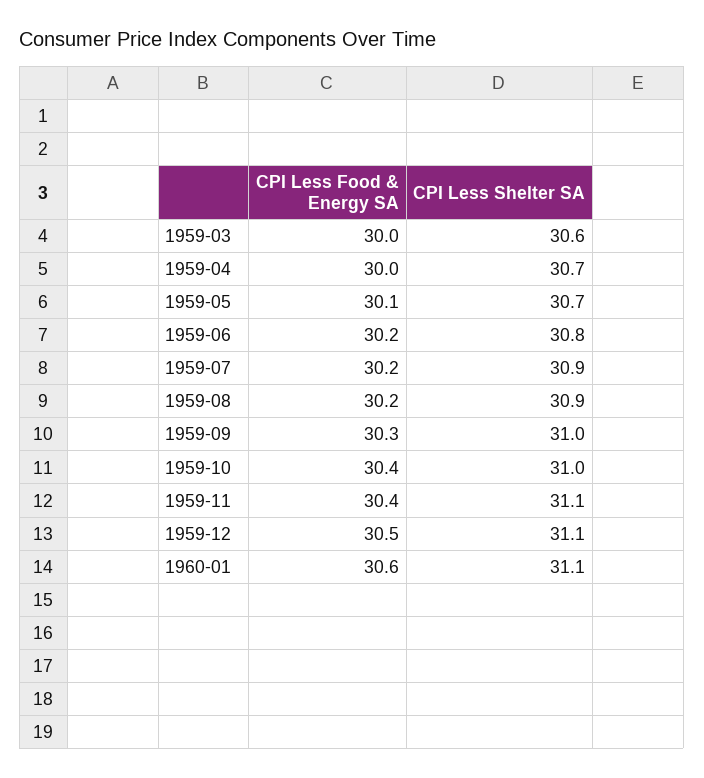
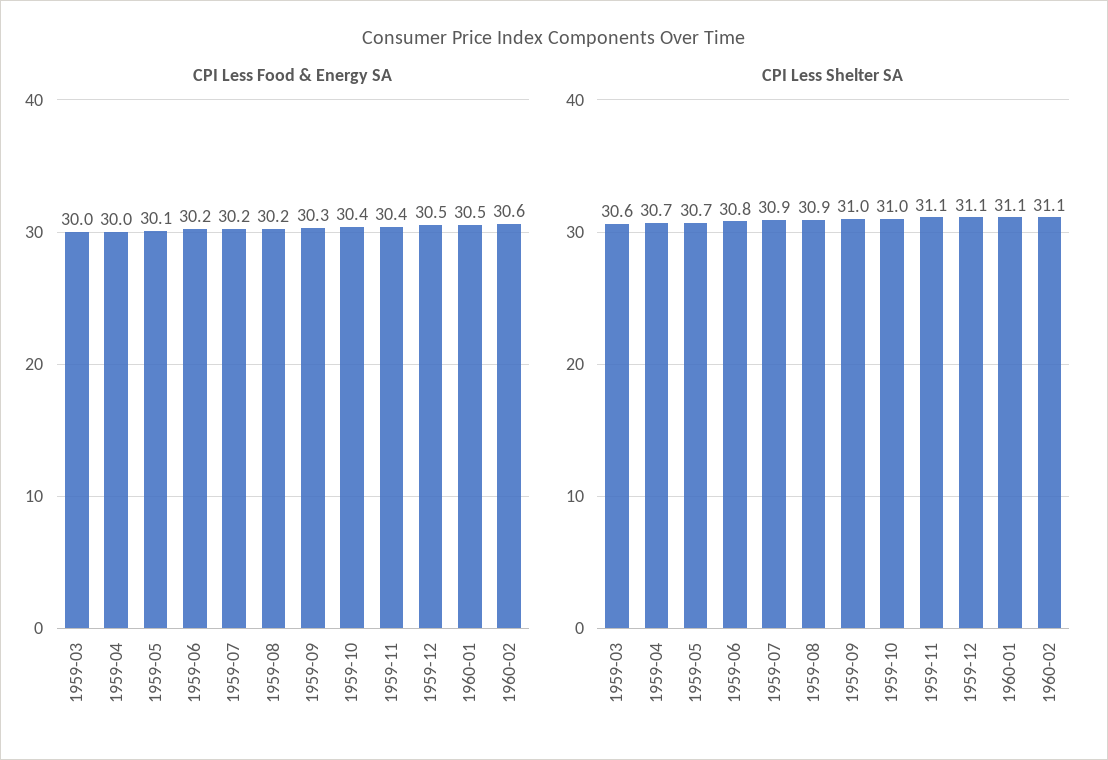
CPI Less Food & Energy SA, 1960-01: 30.6 -> 30.5
CPI Less Food & Energy SA, 1960-02: none -> 30.6
CPI Less Shelter SA, 1960-02: none -> 31.1

